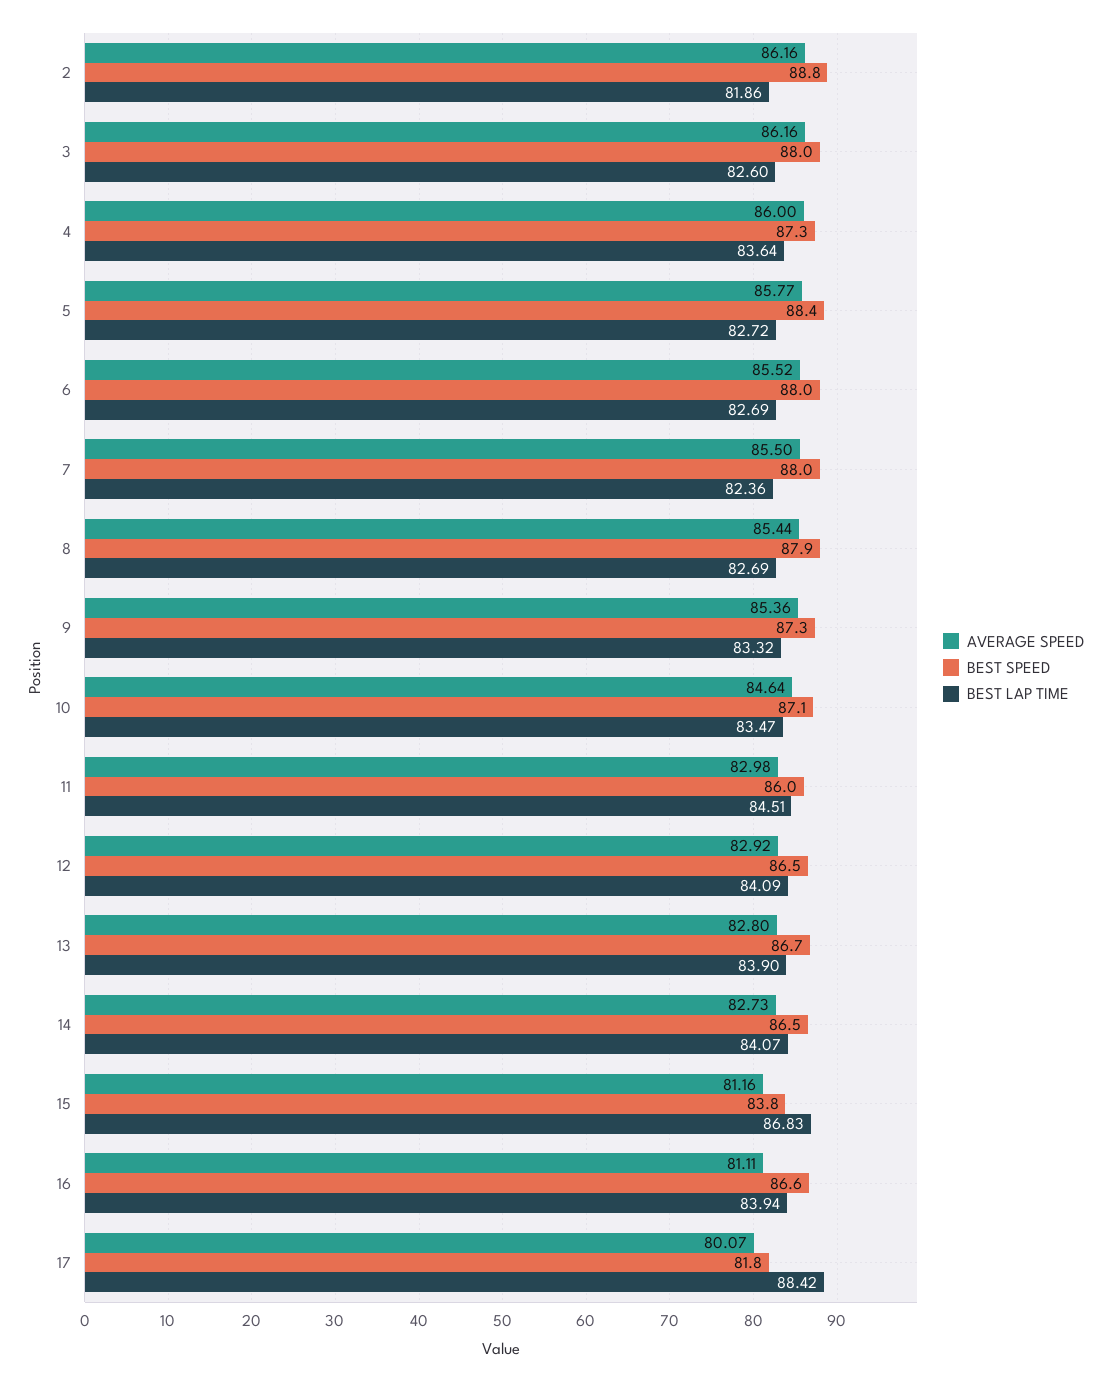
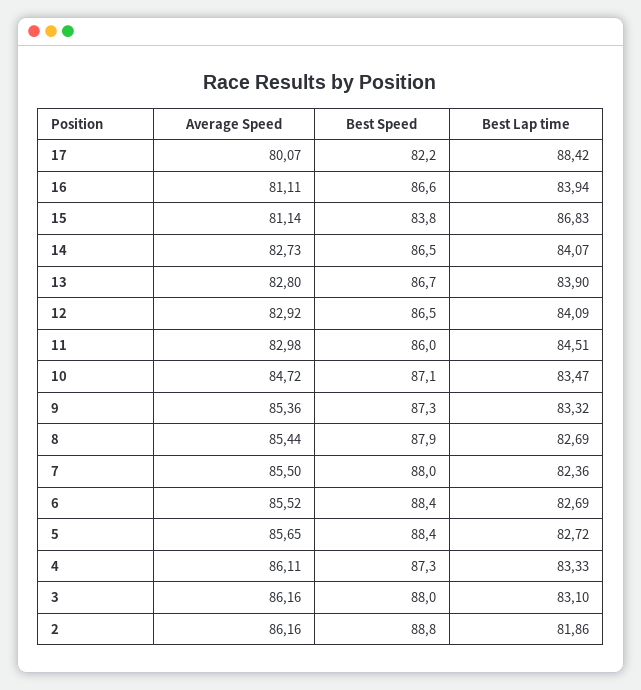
BEST LAP TIME, 3: 82.6 -> 83.1
AVERAGE SPEED, 4: 86 -> 86.11
BEST LAP TIME, 4: 83.64 -> 83.33
AVERAGE SPEED, 5: 85.77 -> 85.65
BEST SPEED, 6: 88 -> 88.4
AVERAGE SPEED, 10: 84.64 -> 84.72
AVERAGE SPEED, 15: 81.16 -> 81.14
BEST SPEED, 17: 81.8 -> 82.2

